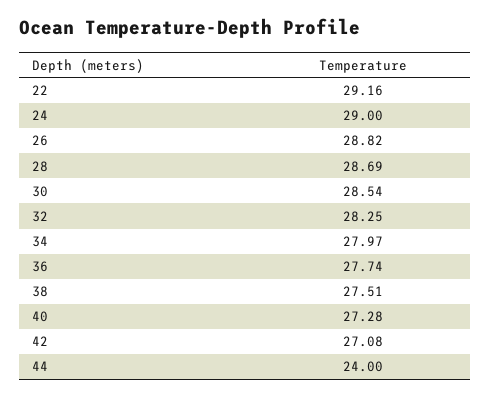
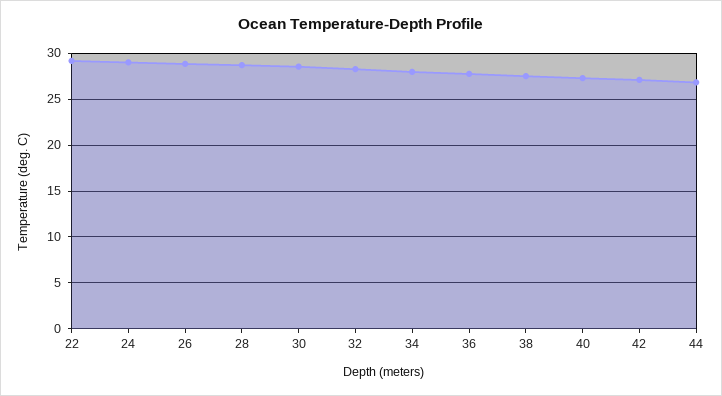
44: 24 -> 27

